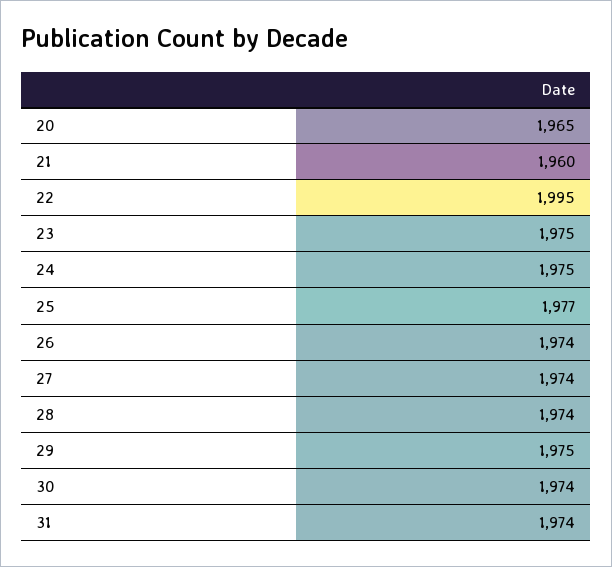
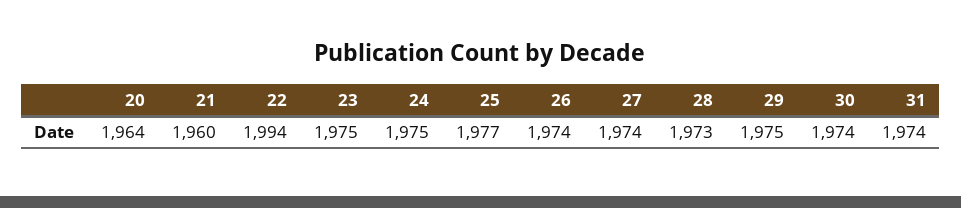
20: 1965 -> 1964
22: 1995 -> 1994
28: 1974 -> 1973

